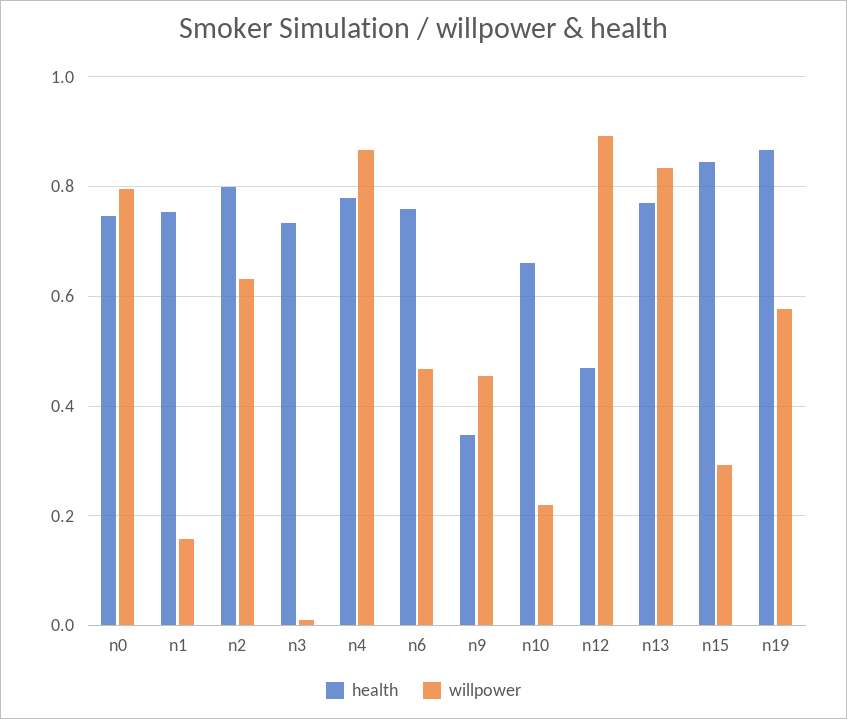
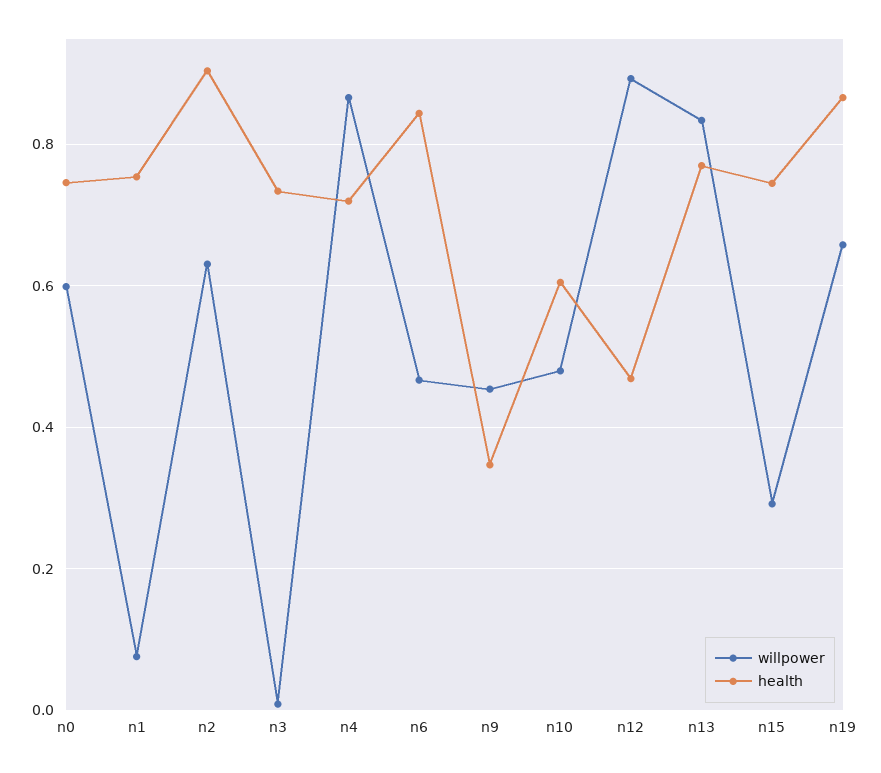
willpower, n0: 0.8 -> 0.6
willpower, n1: 0.16 -> 0.08
health, n2: 0.8 -> 0.9
health, n4: 0.78 -> 0.72
health, n6: 0.76 -> 0.84
health, n10: 0.66 -> 0.6
willpower, n10: 0.22 -> 0.48
health, n15: 0.84 -> 0.74
willpower, n19: 0.58 -> 0.66

